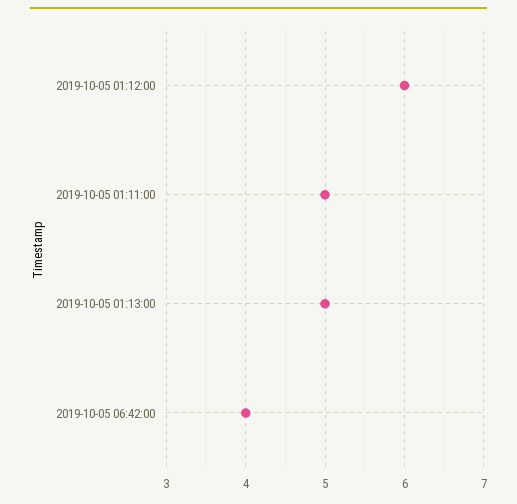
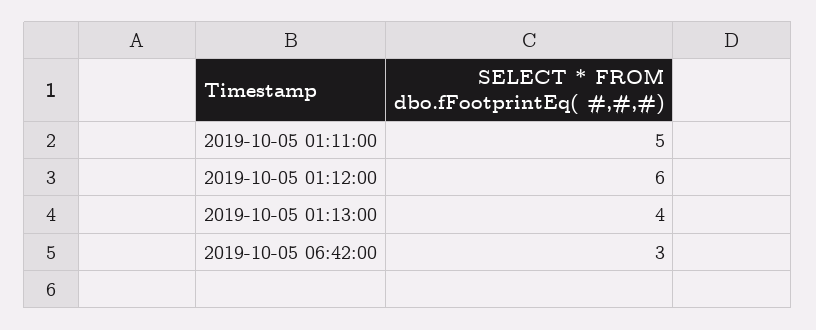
2019-10-05 01:13:00: 5 -> 4
2019-10-05 06:42:00: 4 -> 3

